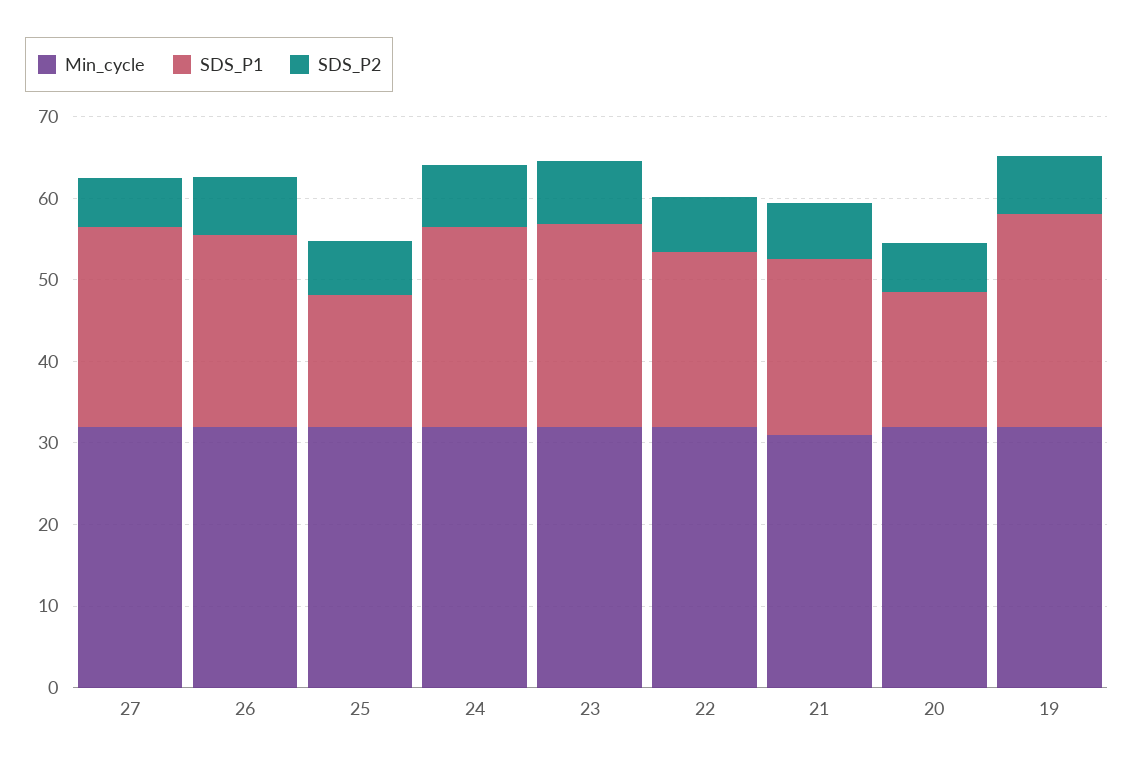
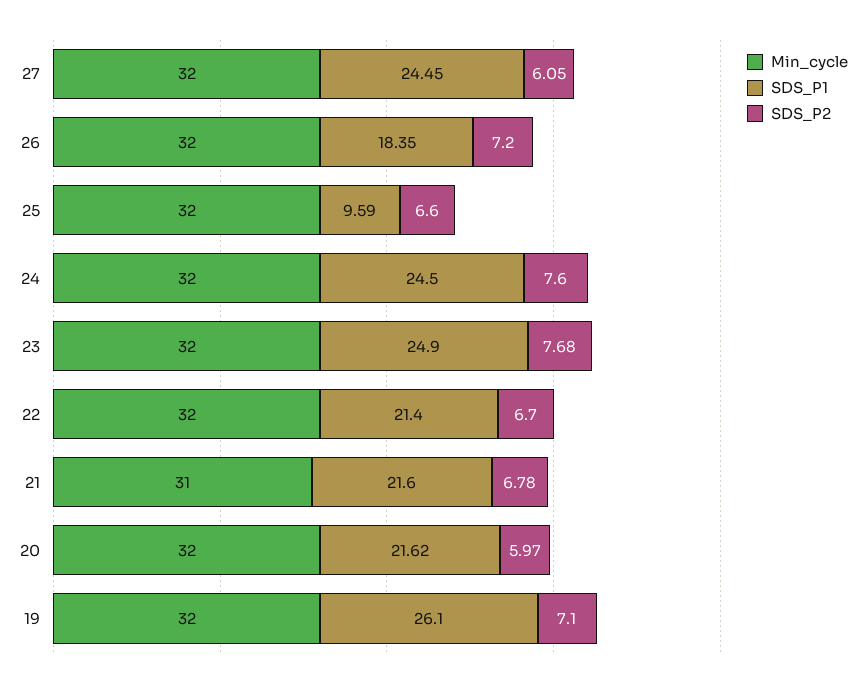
SDS_P1, 26: 24 -> 18.35
SDS_P1, 25: 16 -> 9.59
SDS_P1, 20: 16 -> 21.62

